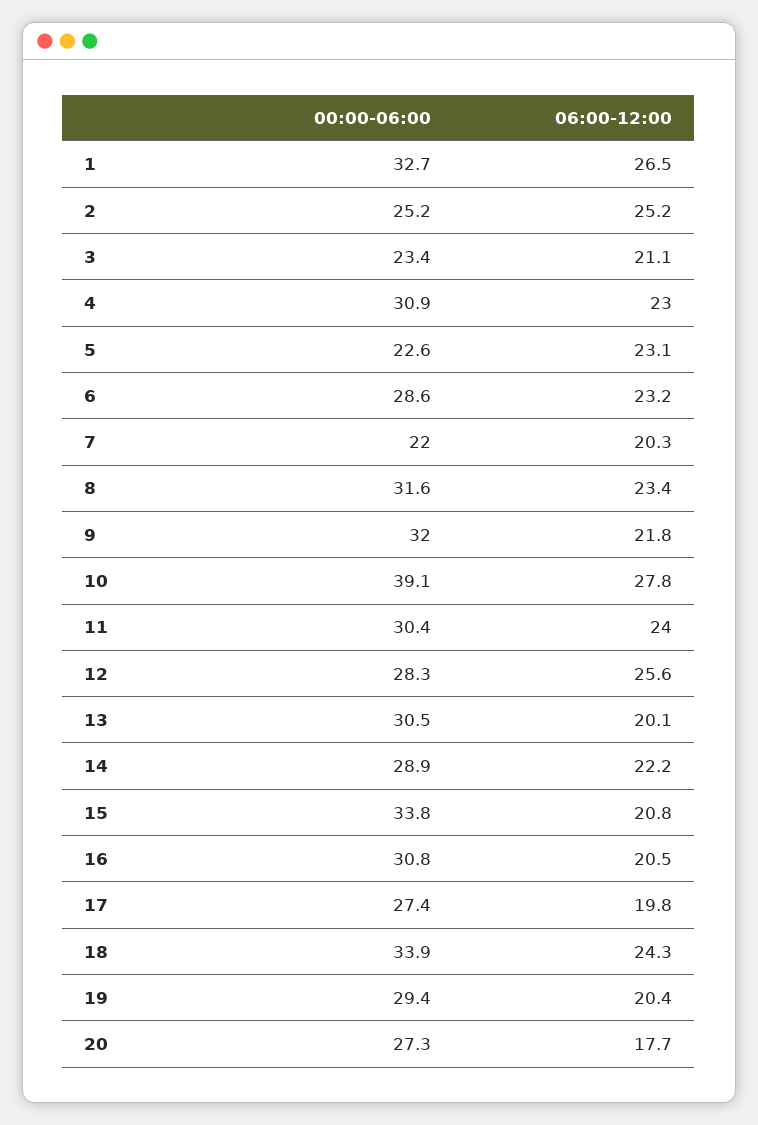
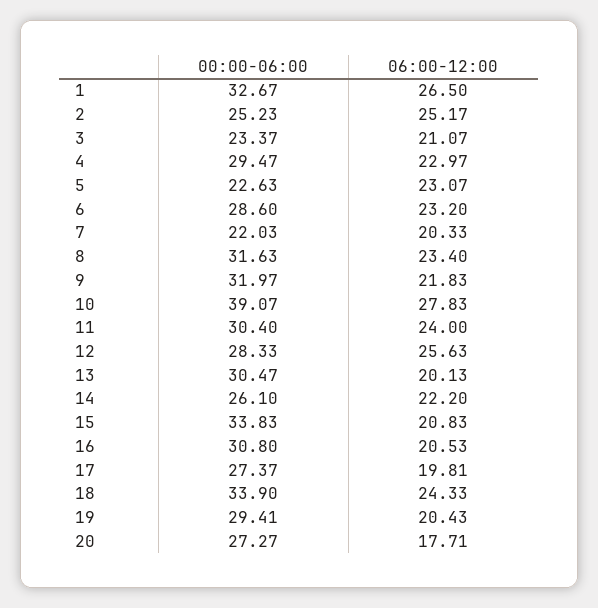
00:00-06:00, 4: 30.9 -> 29.47
00:00-06:00, 14: 28.9 -> 26.1

